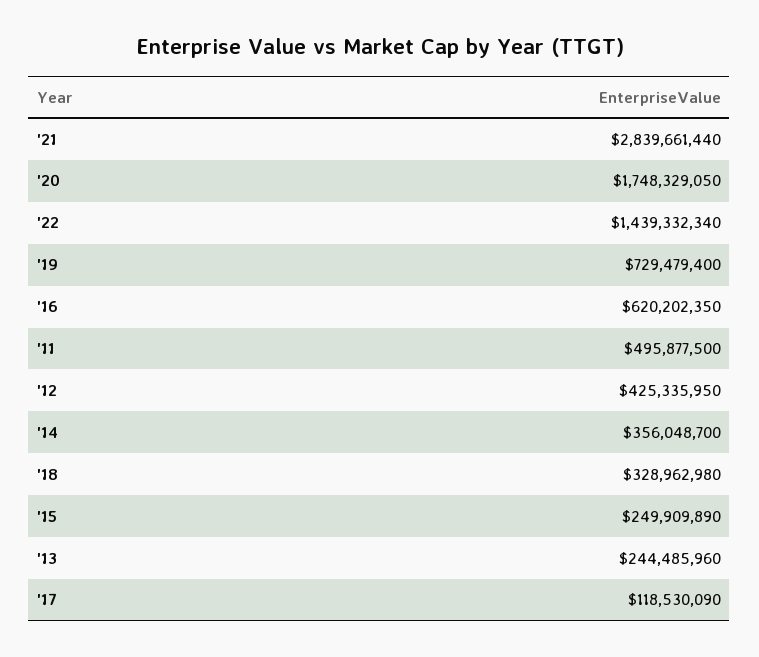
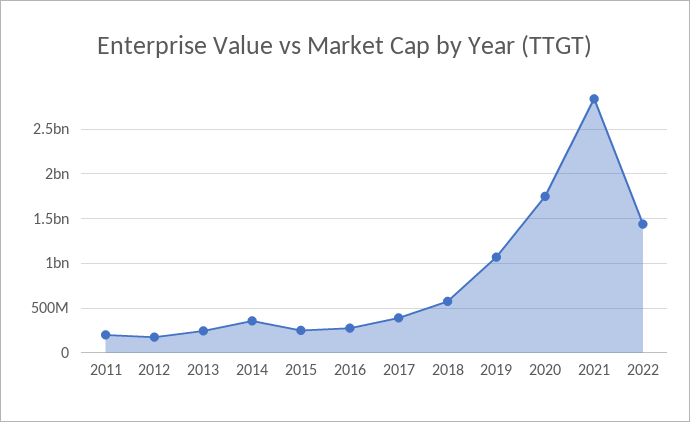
'19: 729479400 -> 1100000000
'16: 620202350 -> 300000000
'11: 495877500 -> 200000000
'12: 425335950 -> 200000000
'18: 328962980 -> 600000000
'17: 118530090 -> 400000000

